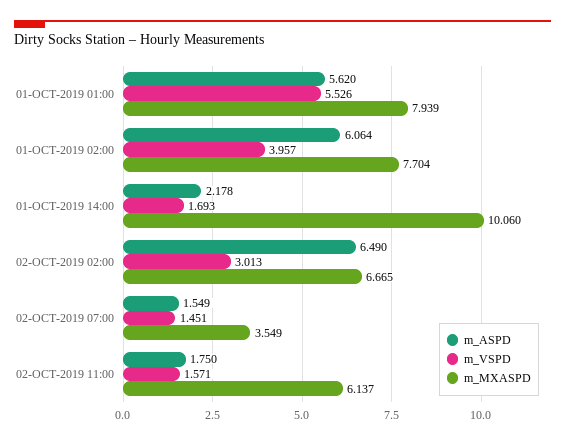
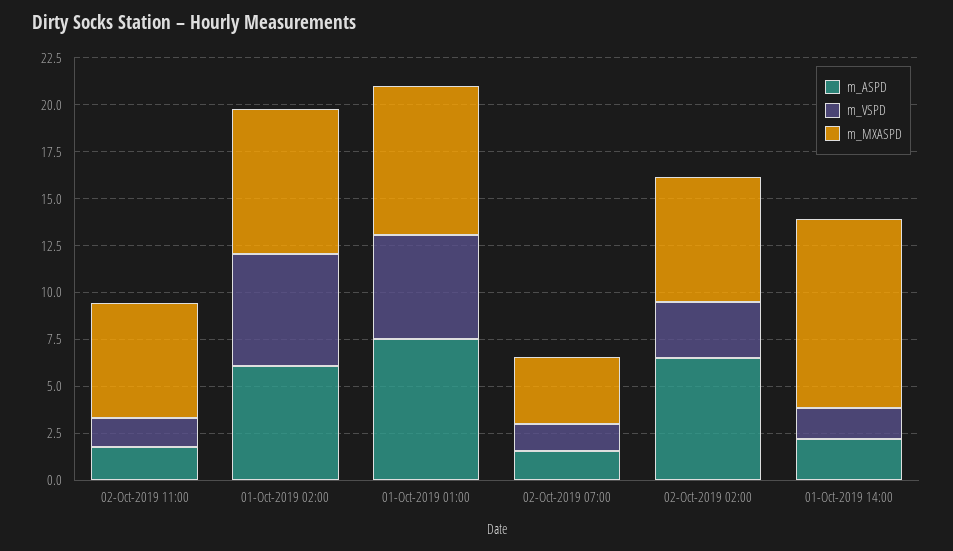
m_ASPD, 01-OCT-2019 01:00: 5.62 -> 7.5
m_VSPD, 01-OCT-2019 02:00: 3.957 -> 6

